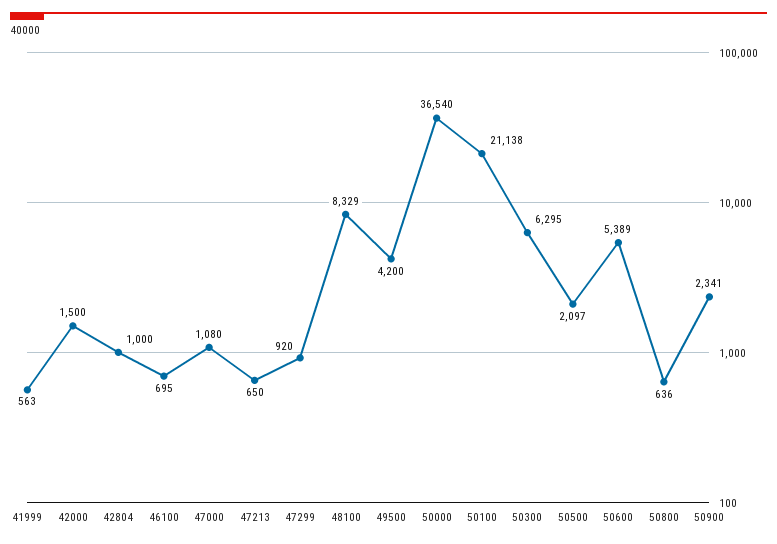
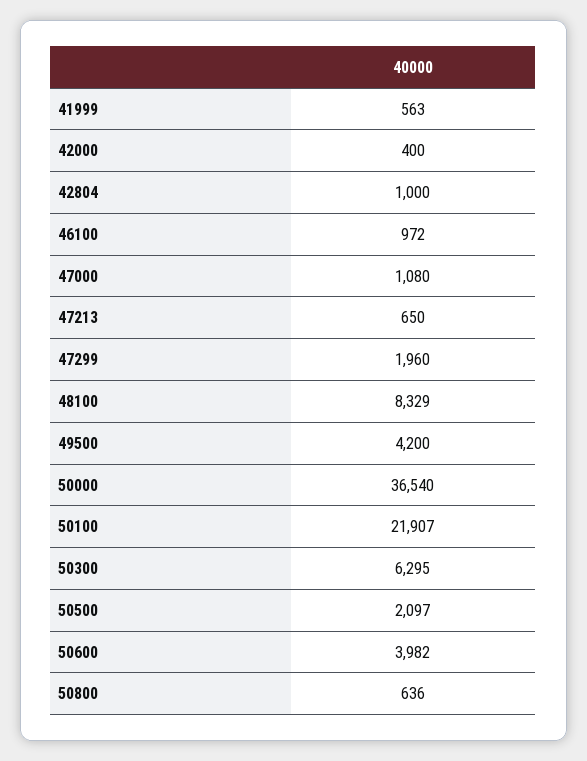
42000: 1500 -> 400
46100: 695 -> 972
47299: 920 -> 1960
50100: 21138 -> 21907
50600: 5389 -> 3982
50900: 2341 -> none

